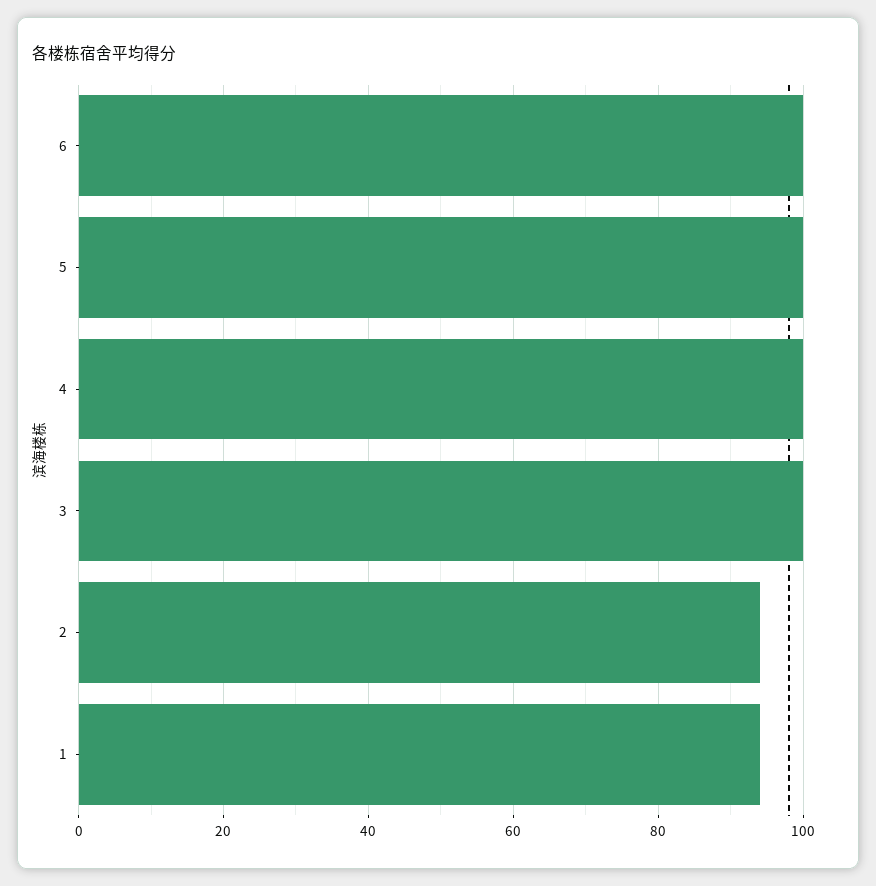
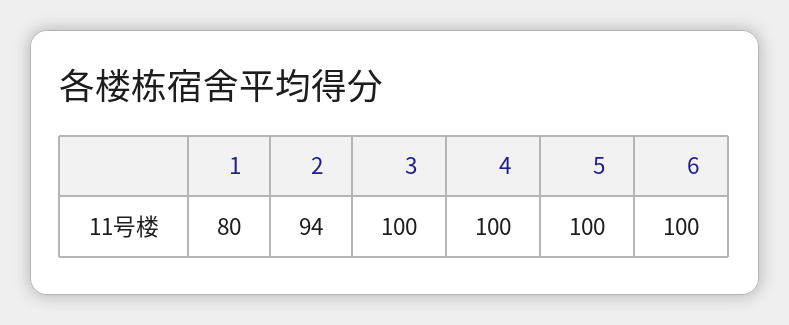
1: 95 -> 80

